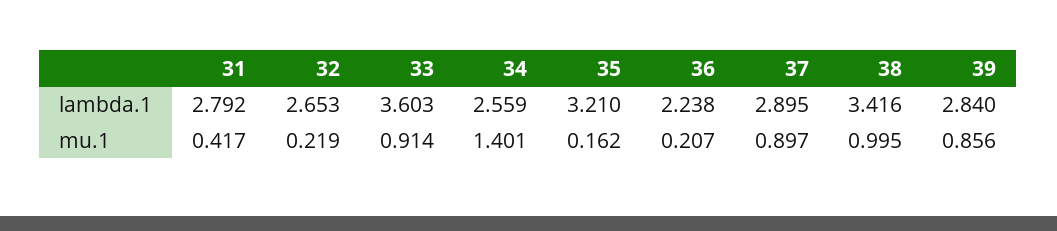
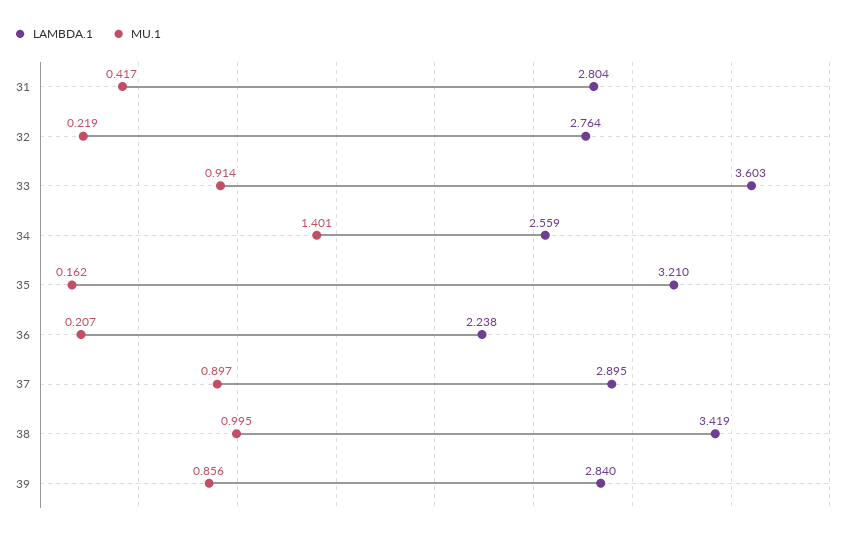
lambda.1, 31: 2.792 -> 2.804
lambda.1, 32: 2.653 -> 2.764
lambda.1, 38: 3.416 -> 3.419

